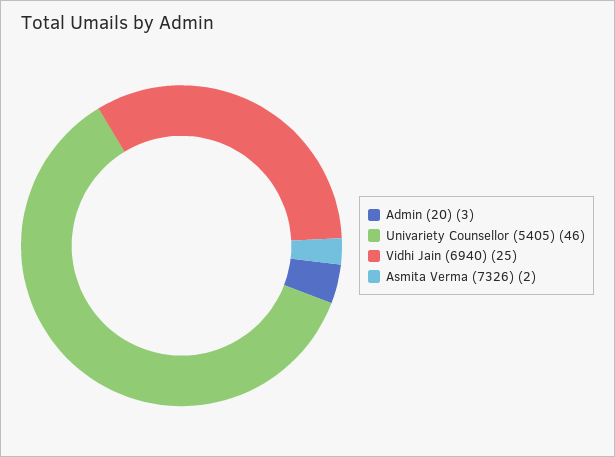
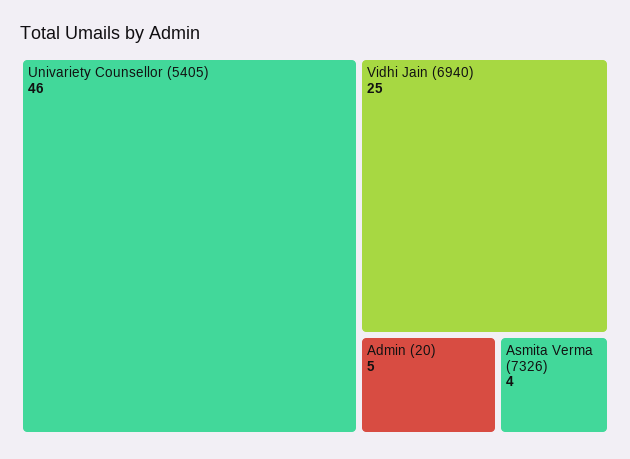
Admin (20): 3 -> 5
Asmita Verma (7326): 2 -> 4

